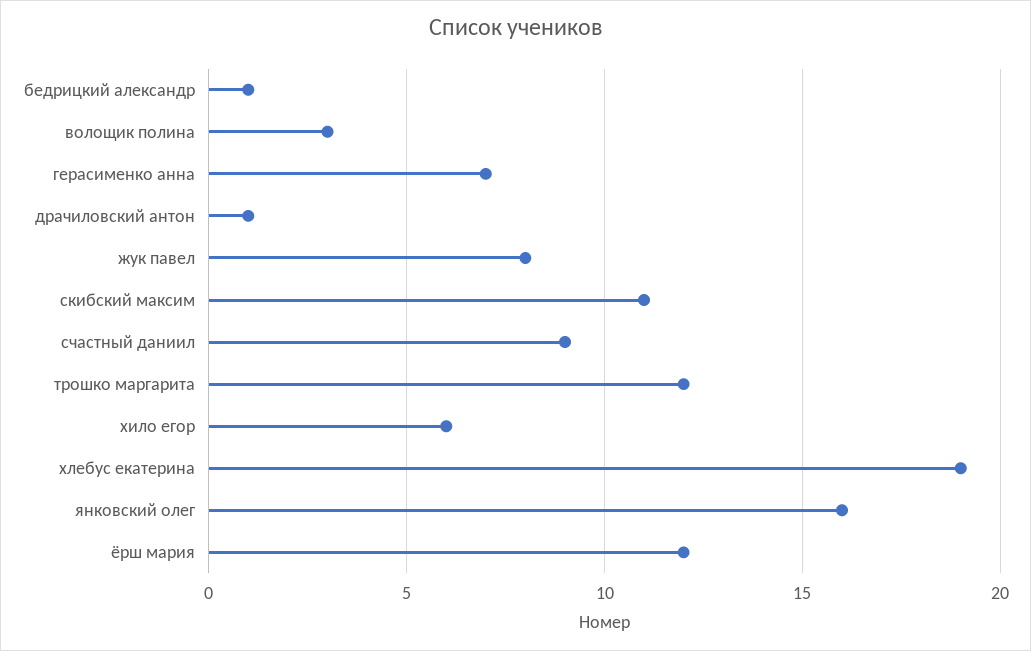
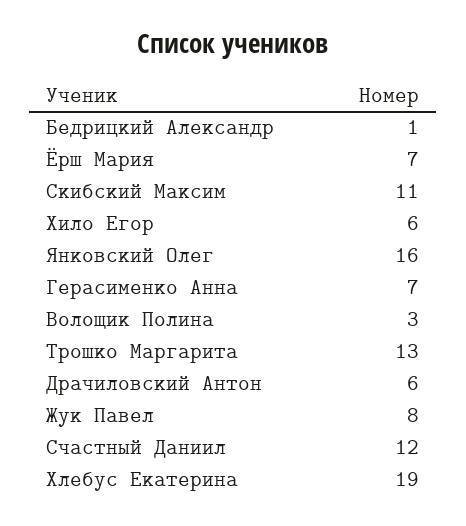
драчиловский антон: 1 -> 6
счастный даниил: 9 -> 12
трошко маргарита: 12 -> 13
ёрш мария: 12 -> 7

